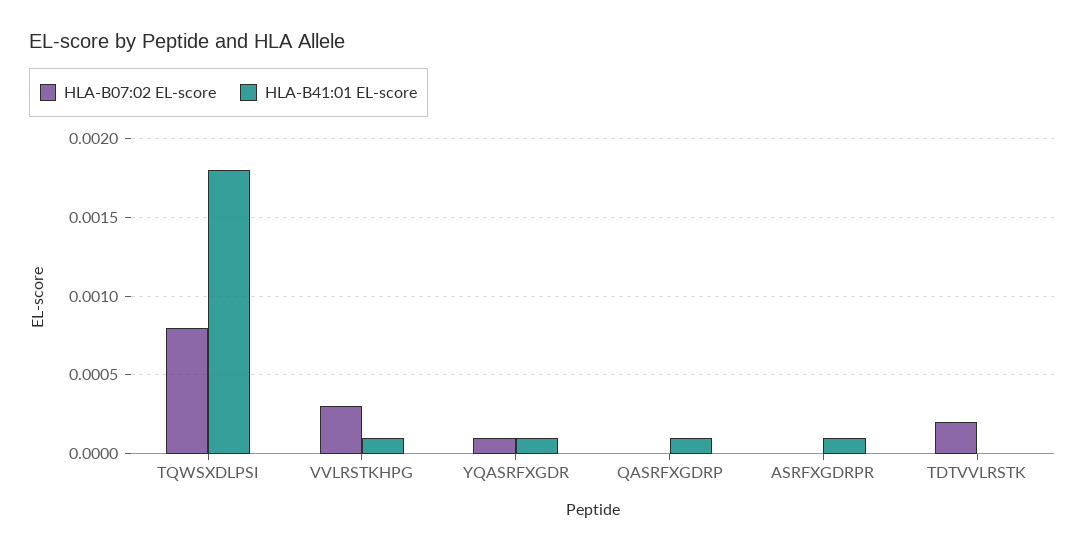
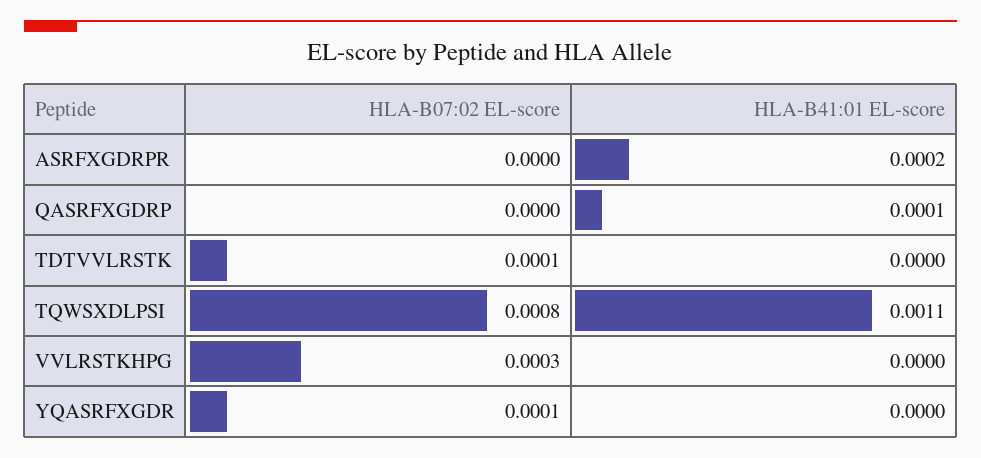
HLA-B41:01 EL-score, TQWSXDLPSI: 0.0018 -> 0.0011
HLA-B41:01 EL-score, VVLRSTKHPG: 0.0001 -> 0
HLA-B41:01 EL-score, YQASRFXGDR: 0.0001 -> 0
HLA-B41:01 EL-score, ASRFXGDRPR: 0.0001 -> 0.0002
HLA-B07:02 EL-score, TDTVVLRSTK: 0.0002 -> 0.0001

